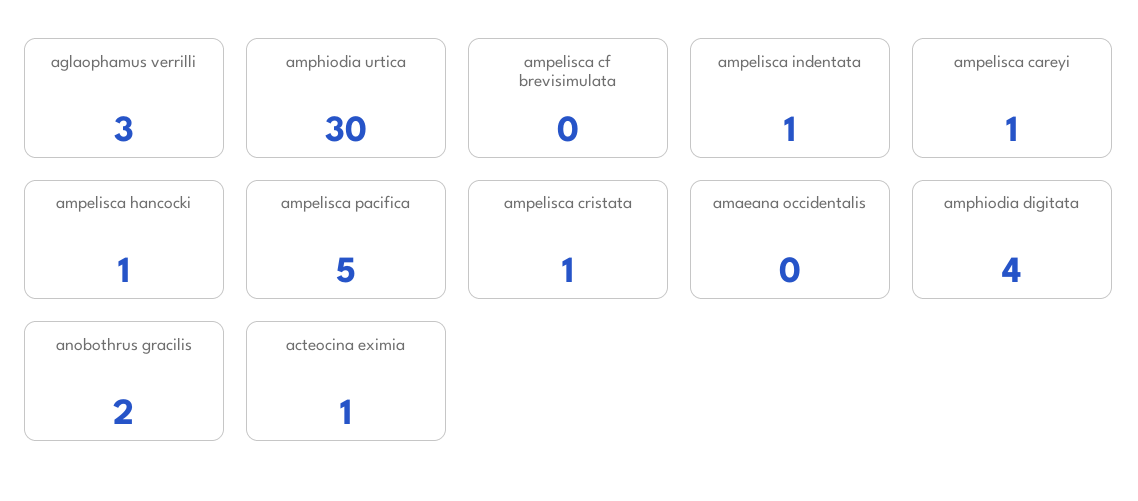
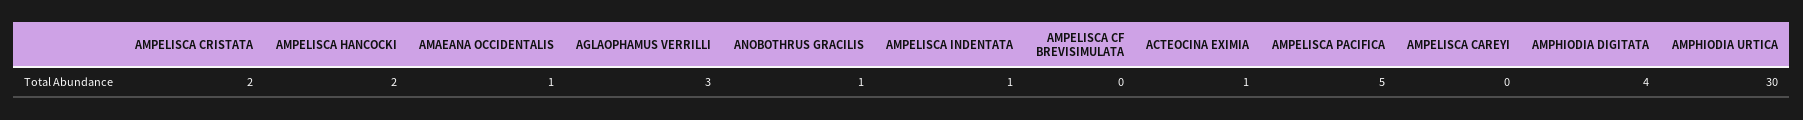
ampelisca careyi: 1 -> 0
ampelisca hancocki: 1 -> 2
ampelisca cristata: 1 -> 2
amaeana occidentalis: 0 -> 1
anobothrus gracilis: 2 -> 1

